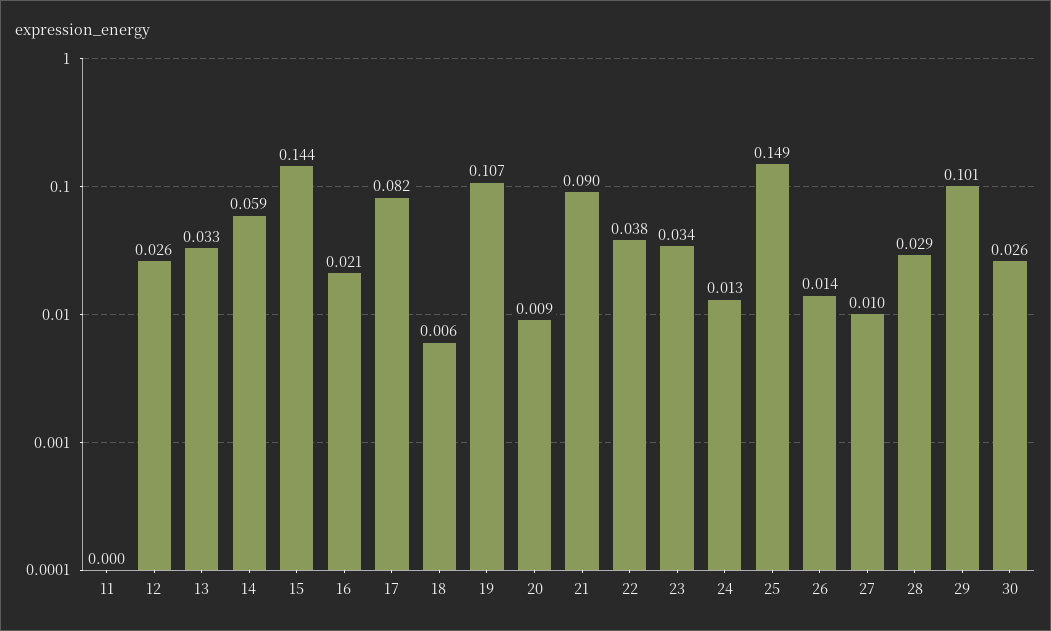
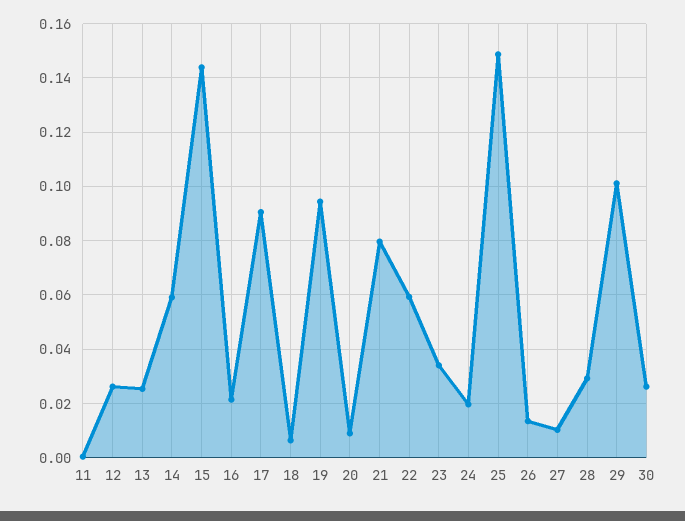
13: 0.033 -> 0.025
17: 0.082 -> 0.09
19: 0.107 -> 0.095
21: 0.09 -> 0.08
22: 0.038 -> 0.06
24: 0.013 -> 0.02

